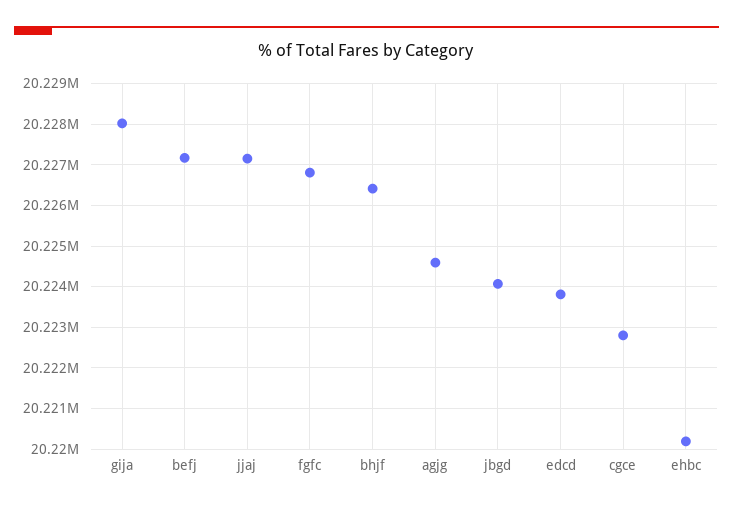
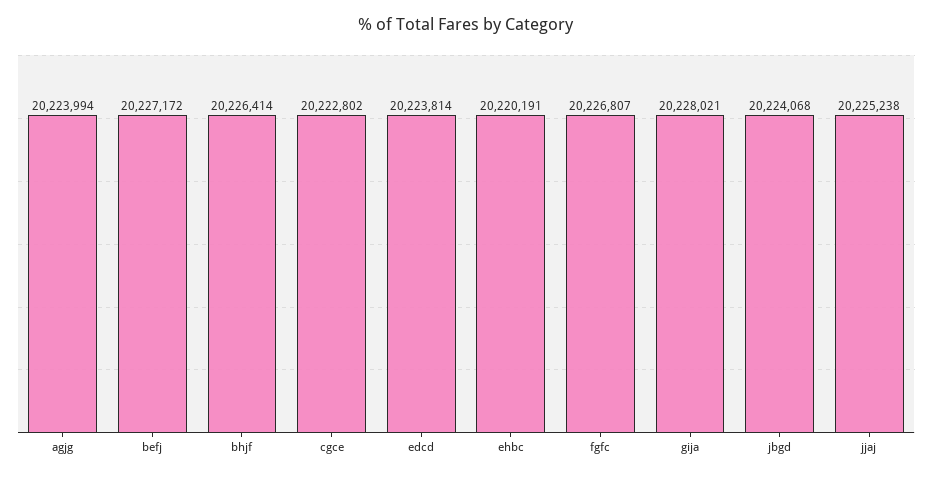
jjaj: 20227200 -> 20225238
agjg: 20224600 -> 20223994

